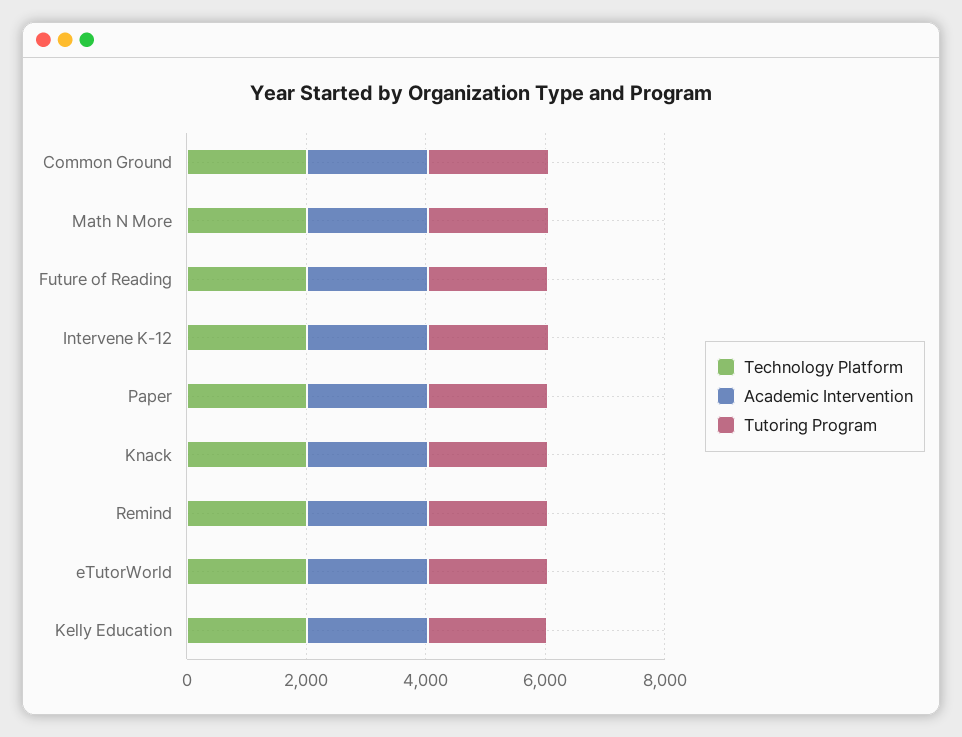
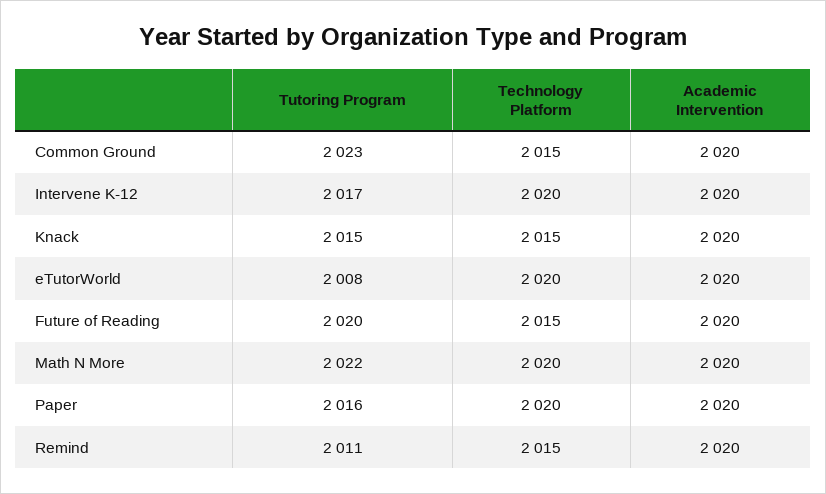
Technology Platform, Kelly Education: 2000 -> none
Academic Intervention, Kelly Education: 2000 -> none
Tutoring Program, Kelly Education: 2000 -> none

